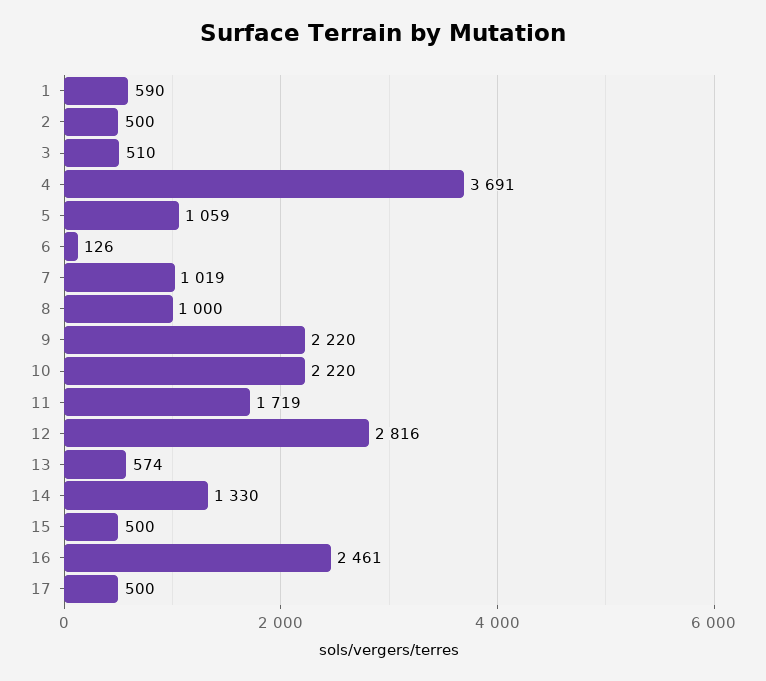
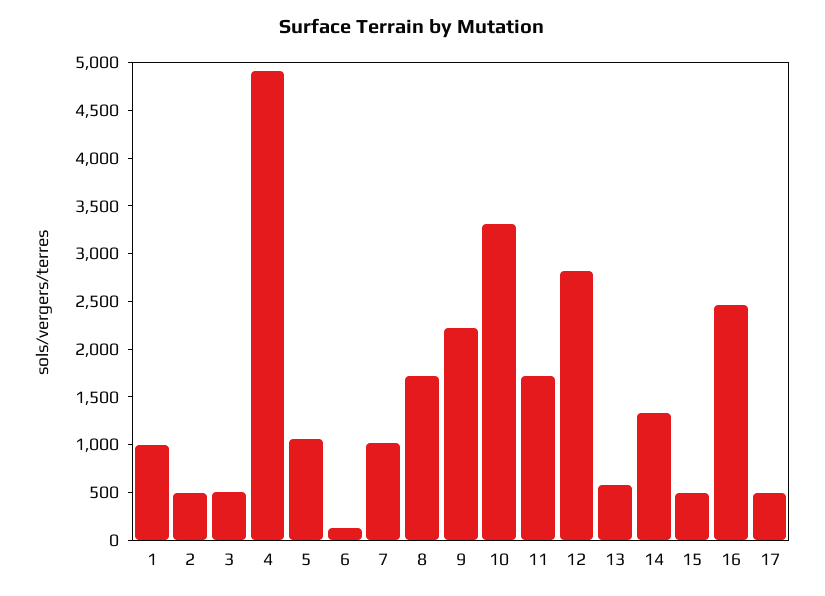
1: 590 -> 1000
4: 3691 -> 4900
8: 1000 -> 1700
10: 2220 -> 3300

